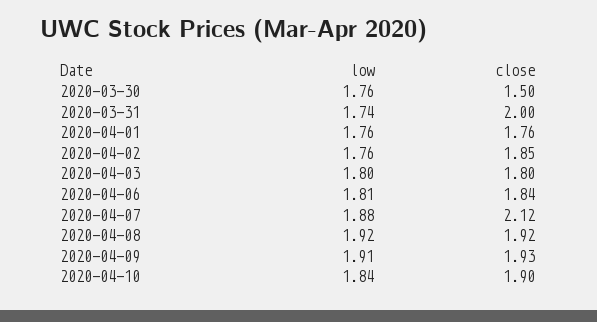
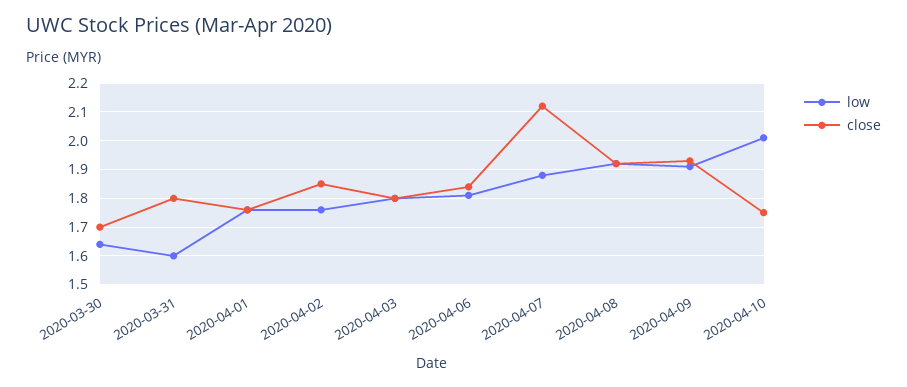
low, 2020-03-30: 1.76 -> 1.65
close, 2020-03-30: 1.5 -> 1.7
low, 2020-03-31: 1.74 -> 1.6
close, 2020-03-31: 2 -> 1.8
low, 2020-04-10: 1.84 -> 2
close, 2020-04-10: 1.9 -> 1.75

